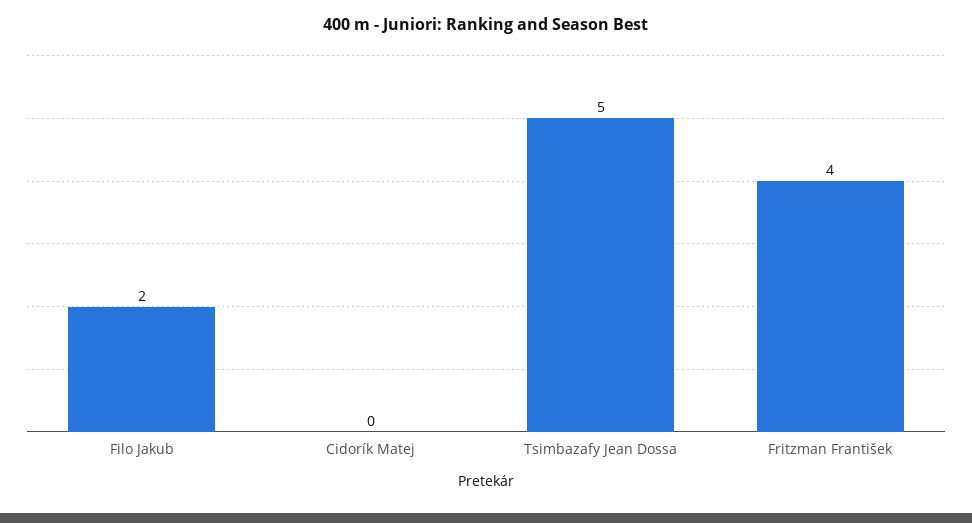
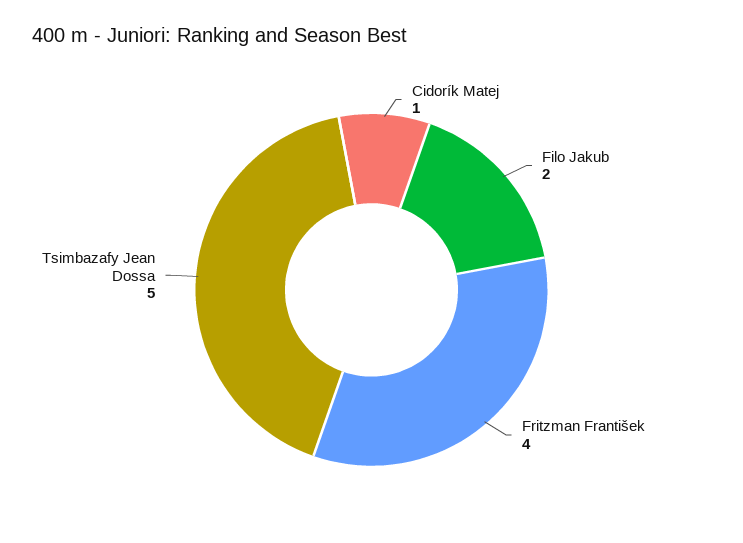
Cidorík Matej: 0 -> 1

